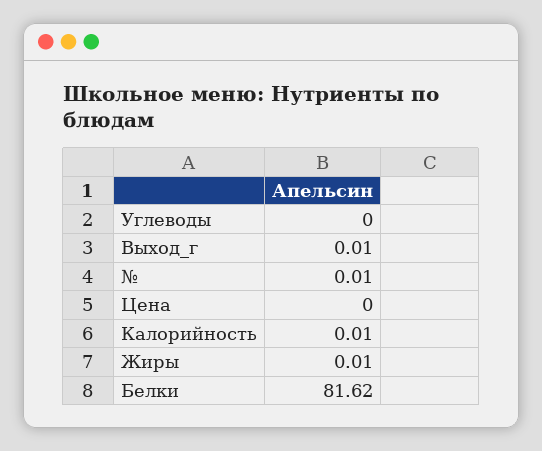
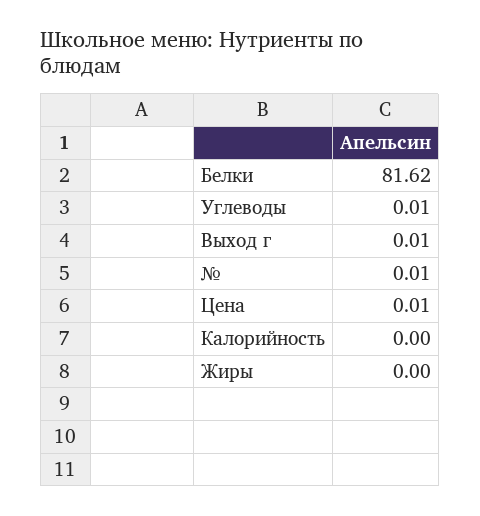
Углеводы: 0 -> 0.01
Цена: 0 -> 0.01
Калорийность: 0.01 -> 0
Жиры: 0.01 -> 0

